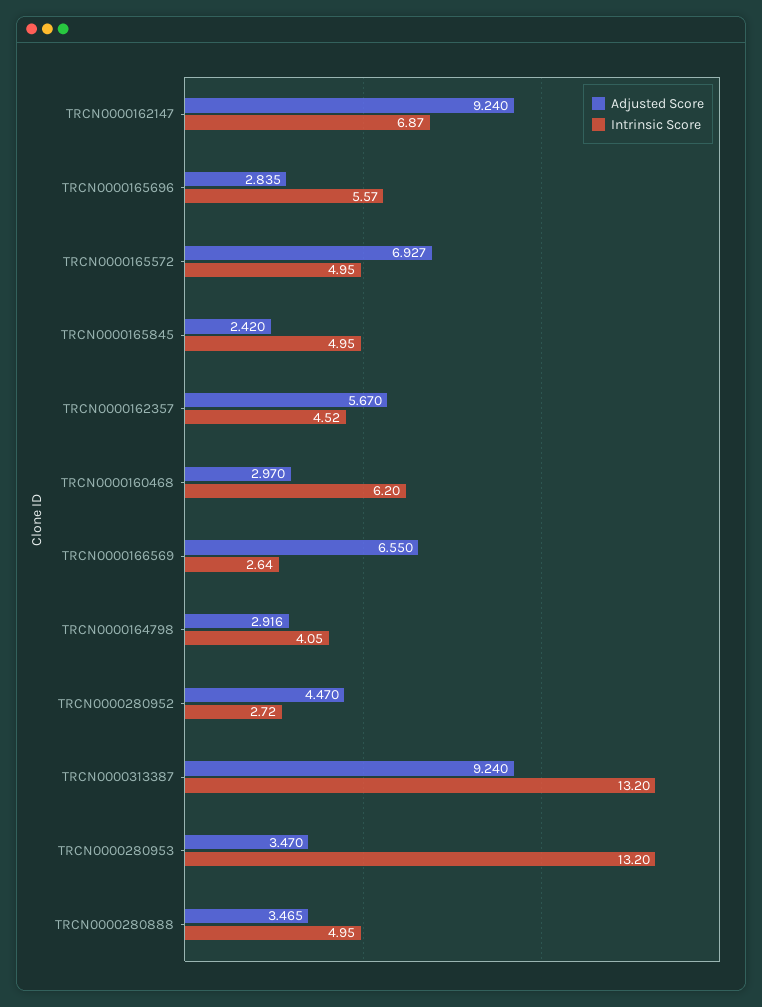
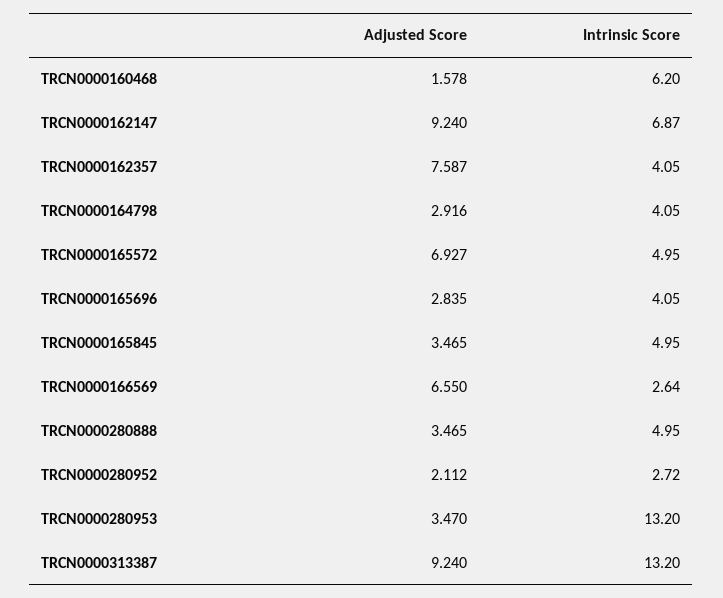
Intrinsic Score, TRCN0000165696: 5.57 -> 4.05
Adjusted Score, TRCN0000165845: 2.42 -> 3.465
Adjusted Score, TRCN0000162357: 5.67 -> 7.587
Intrinsic Score, TRCN0000162357: 4.52 -> 4.05
Adjusted Score, TRCN0000160468: 2.97 -> 1.578
Adjusted Score, TRCN0000280952: 4.47 -> 2.112

